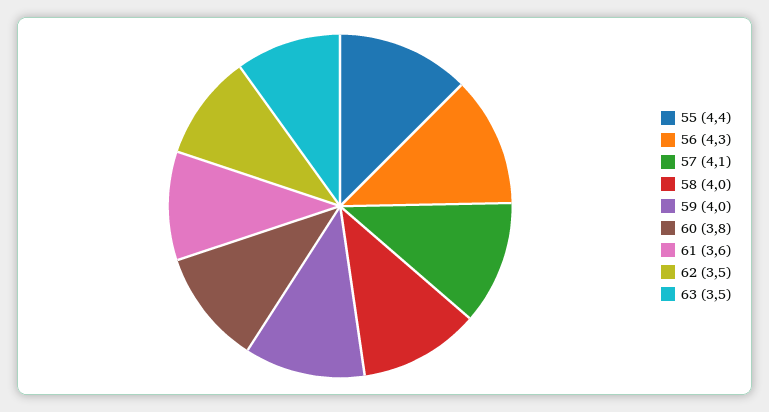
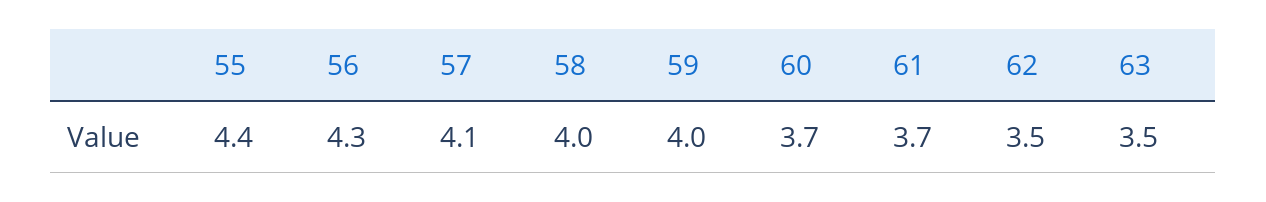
60: 3.8 -> 3.7
61: 3.6 -> 3.7

